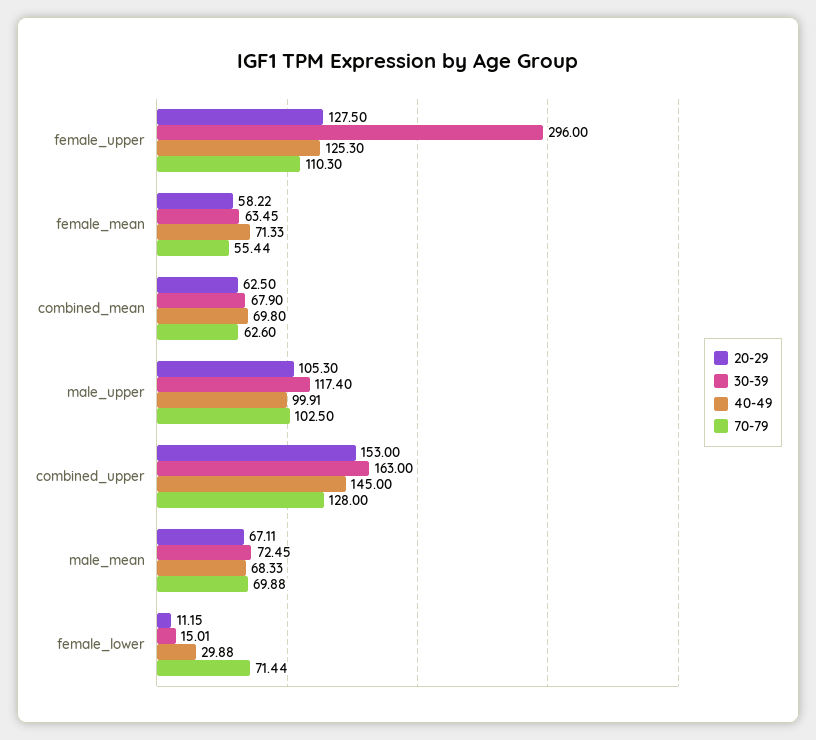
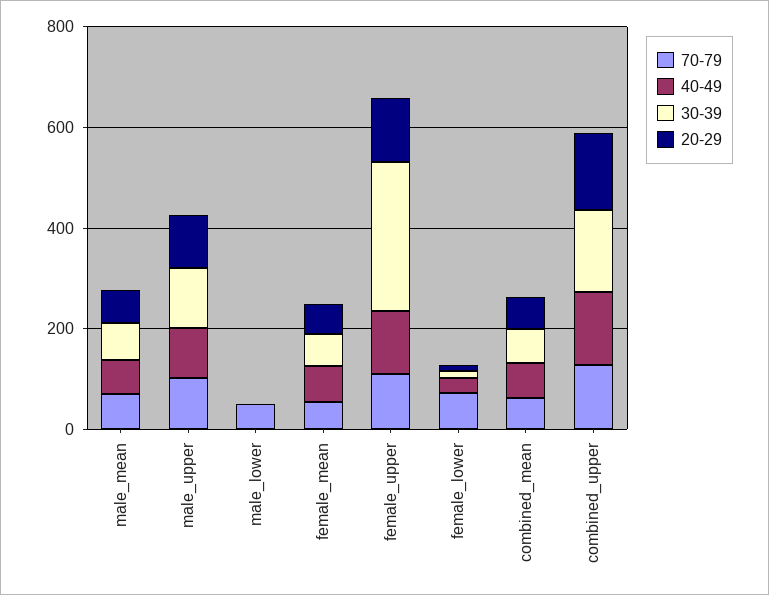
70-79, male_lower: none -> 50
40-49, male_lower: none -> 0
30-39, male_lower: none -> 0
20-29, male_lower: none -> 0

